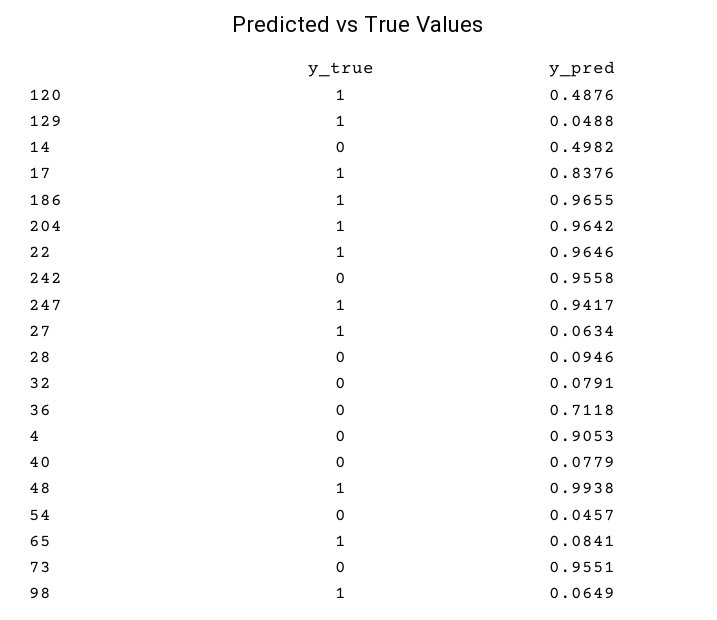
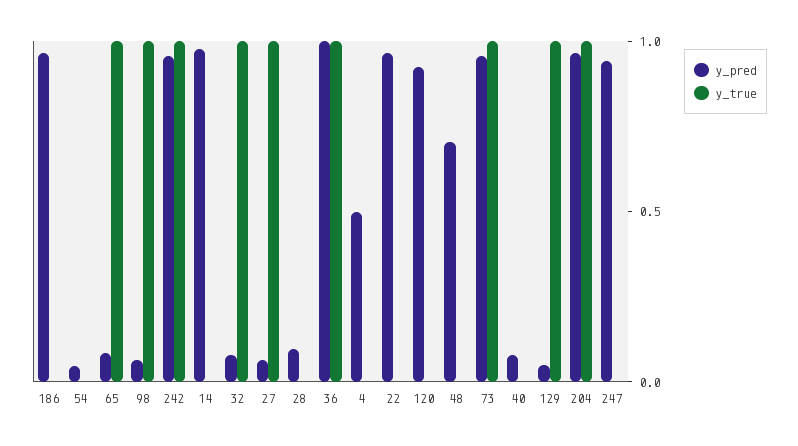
y_true, 120: 1 -> 0
y_pred, 120: 0.4876 -> 0.9
y_pred, 14: 0.4982 -> 1
y_true, 17: 1 -> none
y_pred, 17: 0.8376 -> none
y_true, 186: 1 -> 0
y_true, 22: 1 -> 0
y_true, 242: 0 -> 1
y_true, 247: 1 -> 0
y_true, 32: 0 -> 1
y_true, 36: 0 -> 1
y_pred, 36: 0.7118 -> 1
y_pred, 4: 0.9053 -> 0.5
y_true, 48: 1 -> 0
y_pred, 48: 0.9938 -> 0.7
y_true, 73: 0 -> 1

